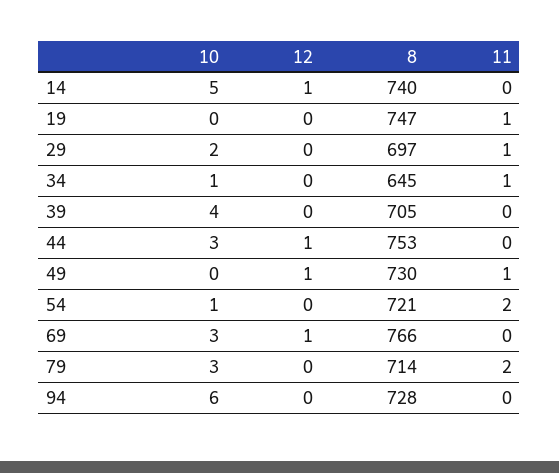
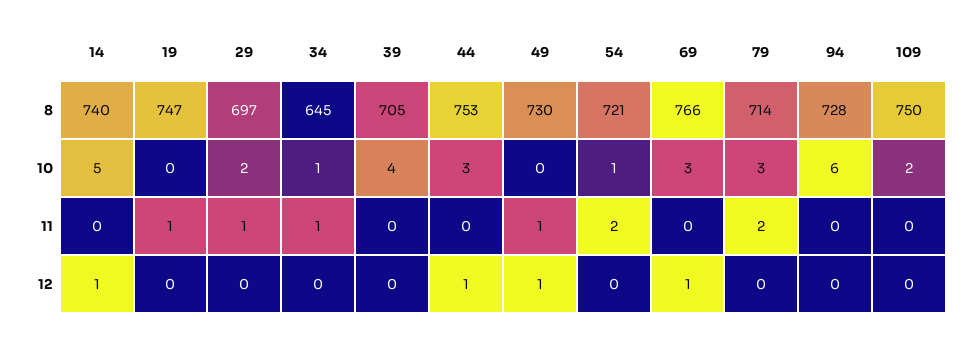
8, 109: none -> 750
10, 109: none -> 2
11, 109: none -> 0
12, 109: none -> 0

